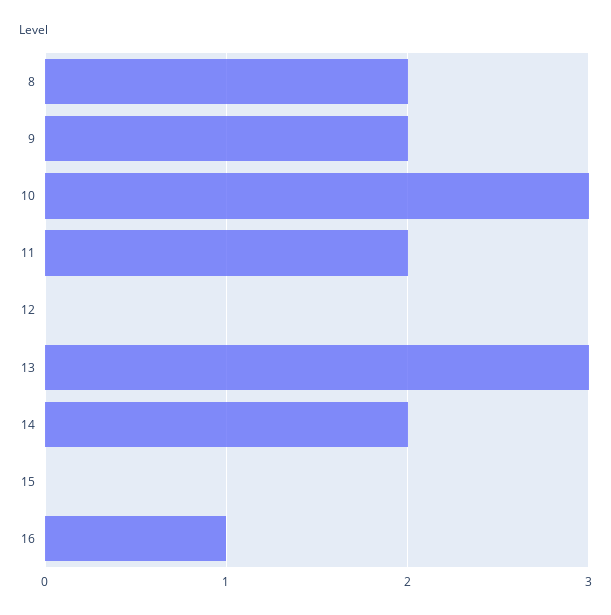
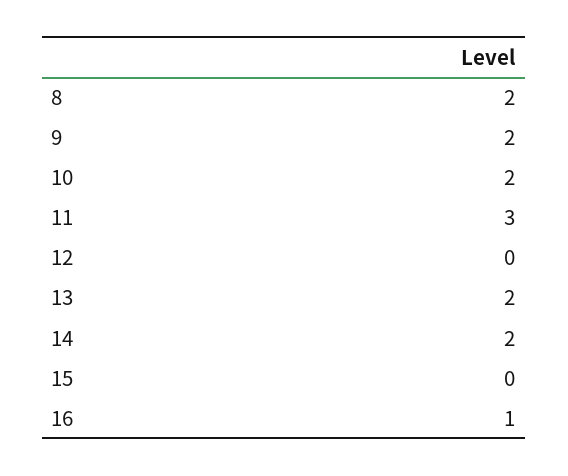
10: 3 -> 2
11: 2 -> 3
13: 3 -> 2

